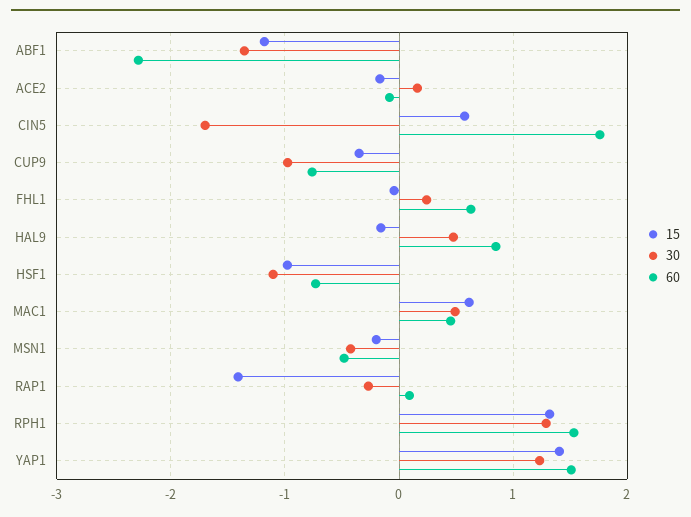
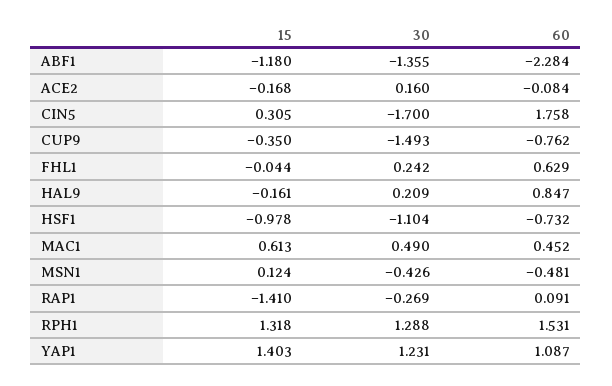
15, CIN5: 0.6 -> 0.305
30, CUP9: -1 -> -1.493
30, HAL9: 0.5 -> 0.209
15, MSN1: -0.2 -> 0.124
60, YAP1: 1.5 -> 1.087

